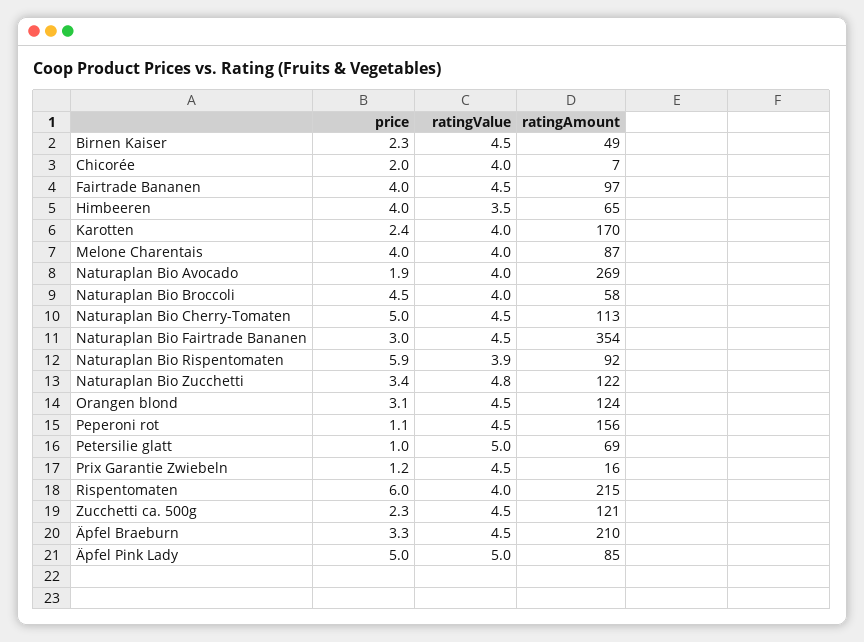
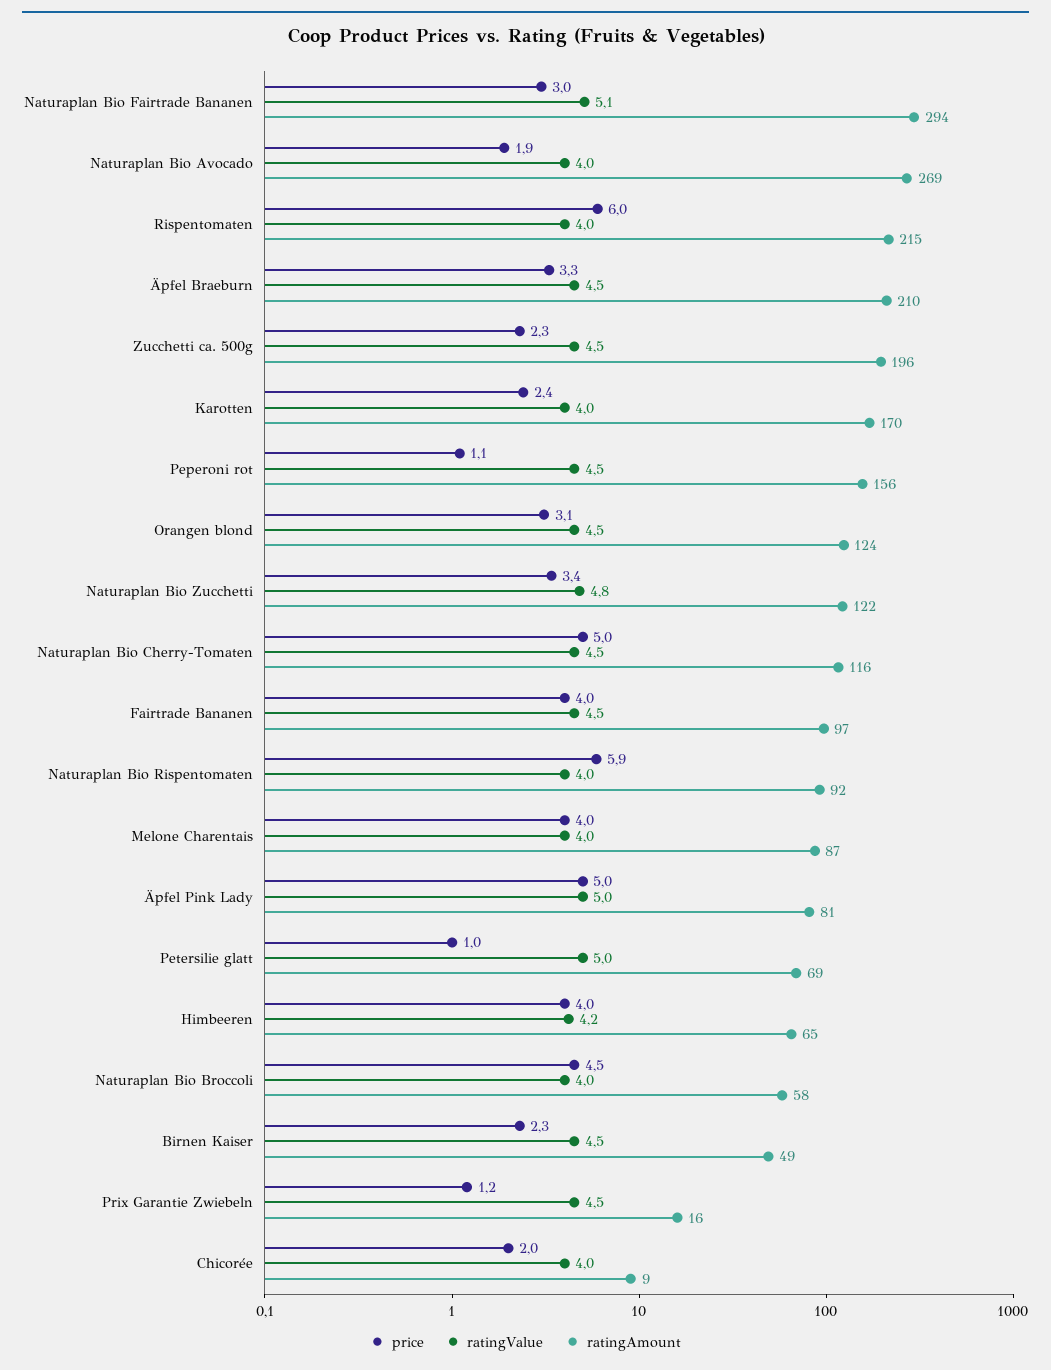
ratingAmount, Chicorée: 7 -> 9
ratingValue, Himbeeren: 3.5 -> 4.2
ratingAmount, Naturaplan Bio Cherry-Tomaten: 113 -> 116
ratingValue, Naturaplan Bio Fairtrade Bananen: 4.5 -> 5.1
ratingAmount, Naturaplan Bio Fairtrade Bananen: 354 -> 294
ratingValue, Naturaplan Bio Rispentomaten: 3.9 -> 4
ratingAmount, Zucchetti ca. 500g: 121 -> 196
ratingAmount, Äpfel Pink Lady: 85 -> 81

